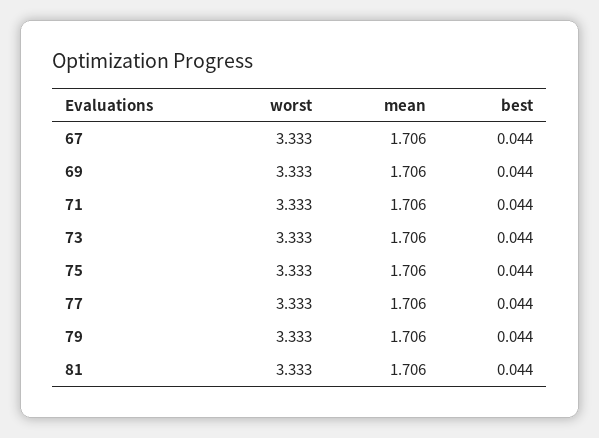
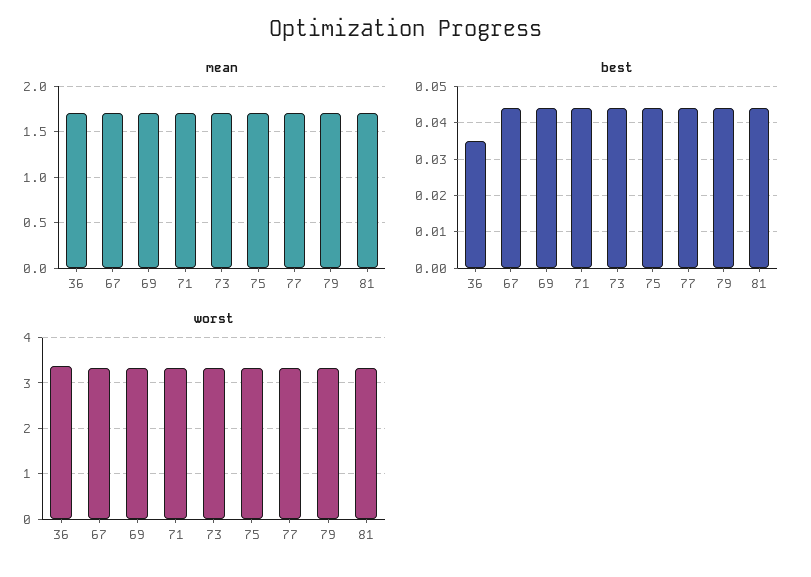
mean, 36: none -> 1.7
best, 36: none -> 0.035
worst, 36: none -> 3.4

